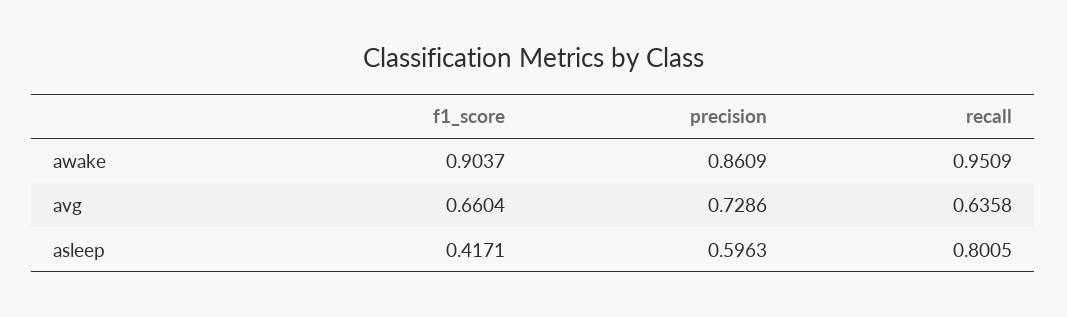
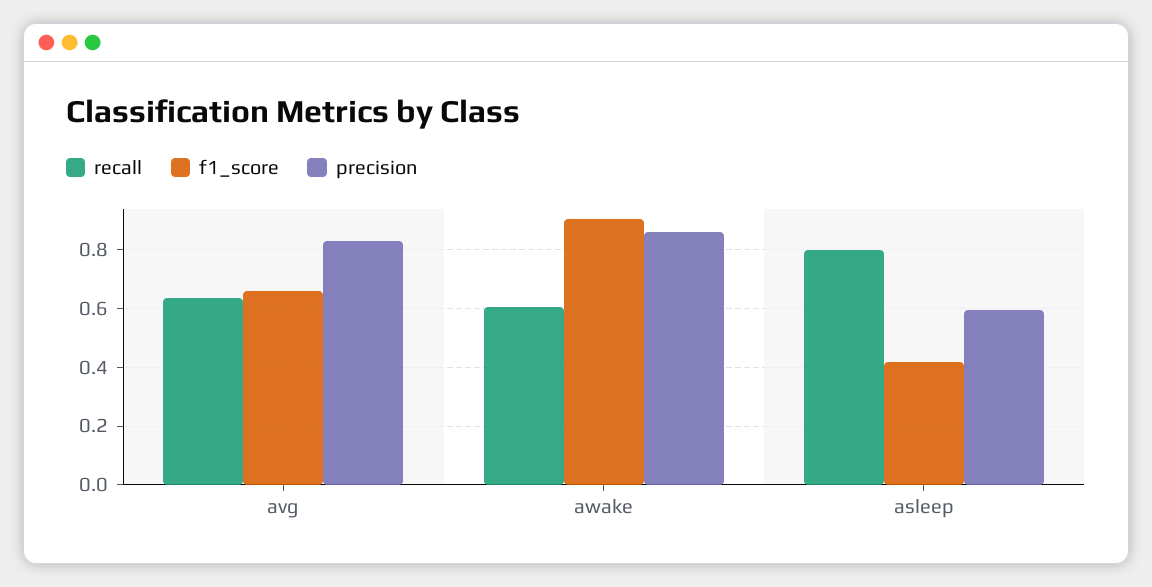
recall, awake: 0.9509 -> 0.6
precision, avg: 0.7286 -> 0.825

